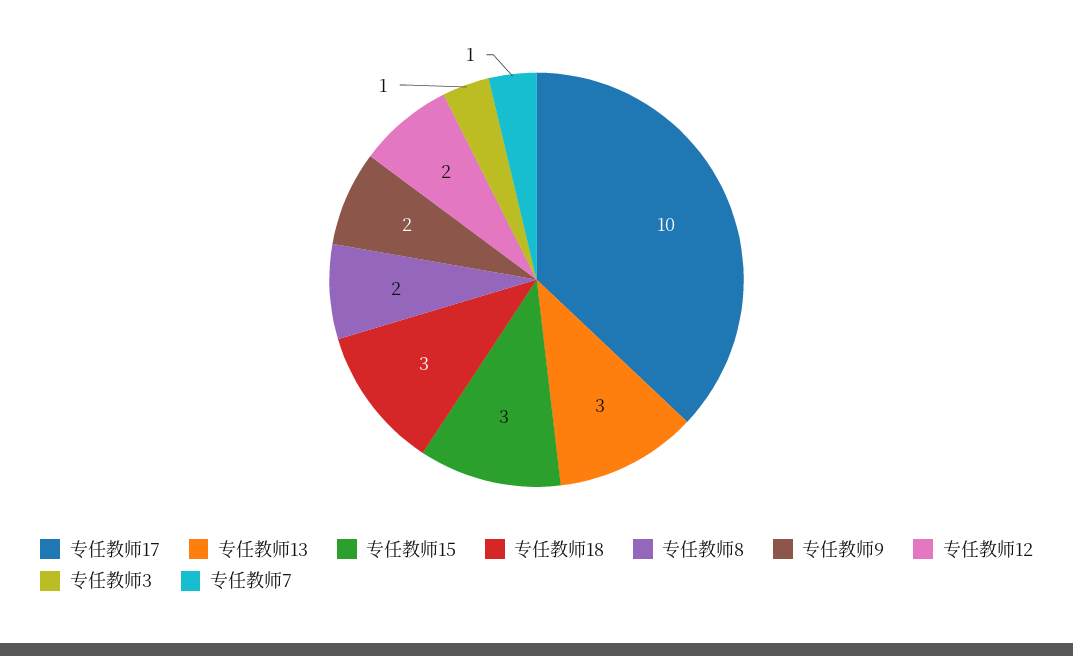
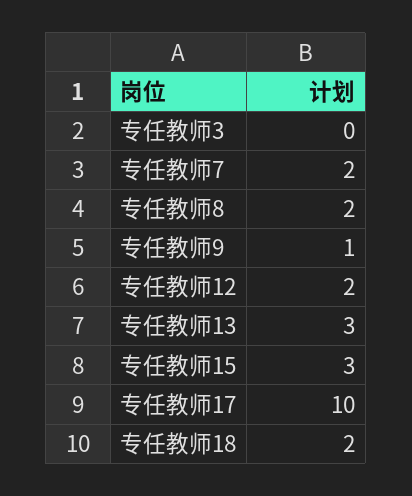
专任教师18: 3 -> 2
专任教师9: 2 -> 1
专任教师3: 1 -> 0
专任教师7: 1 -> 2

